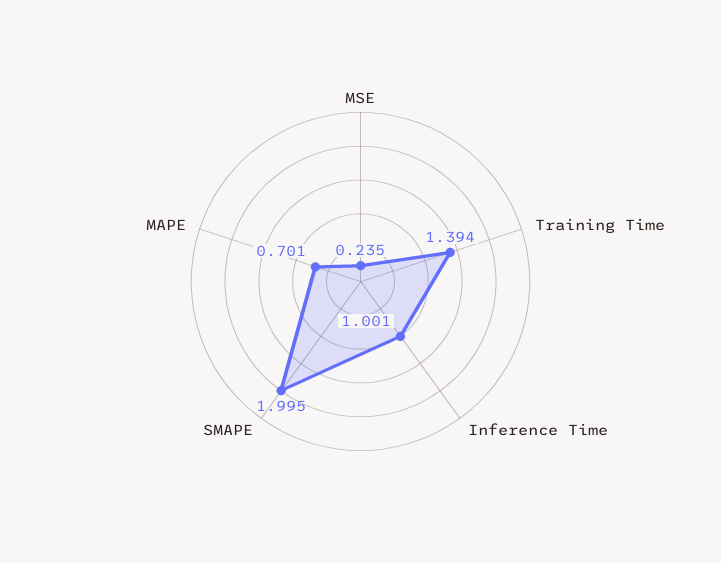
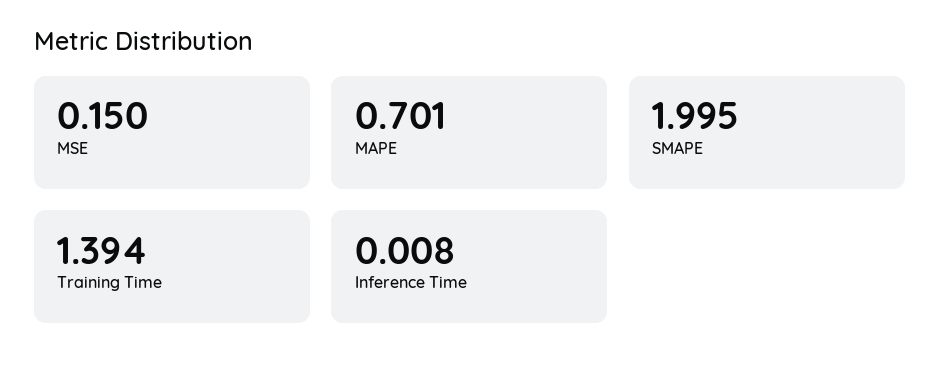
MSE: 0.235 -> 0.15
Inference Time: 1.001 -> 0.008

